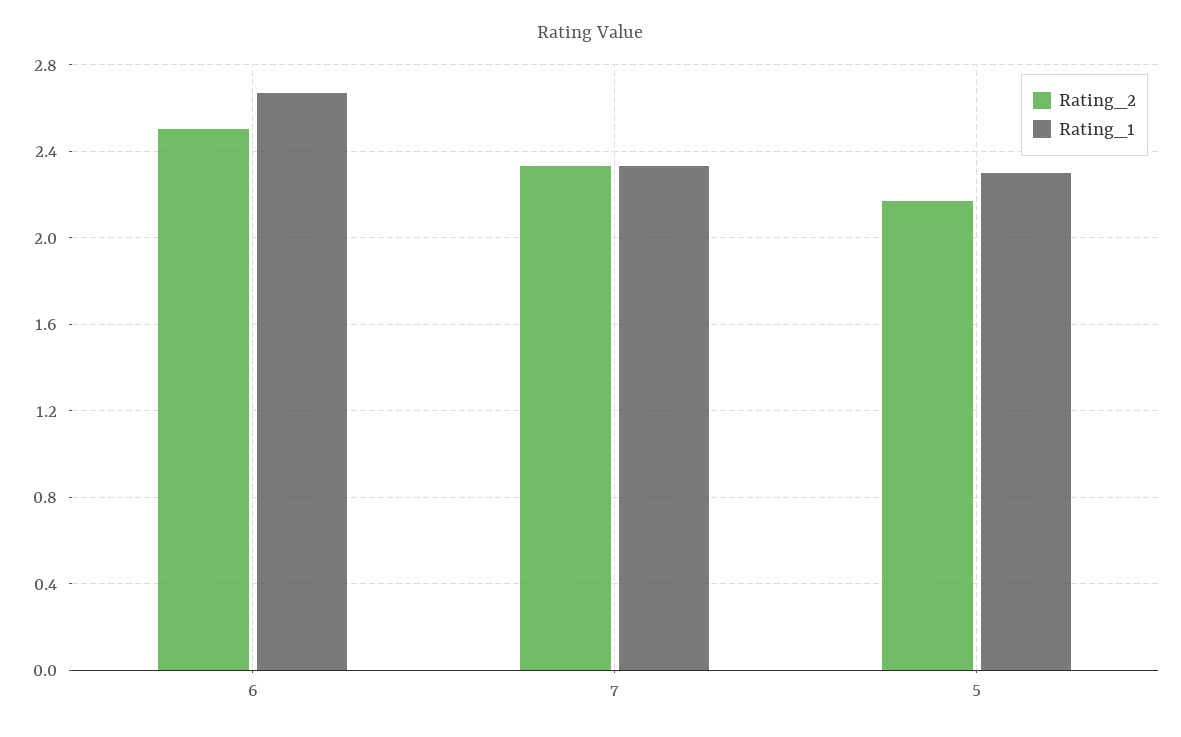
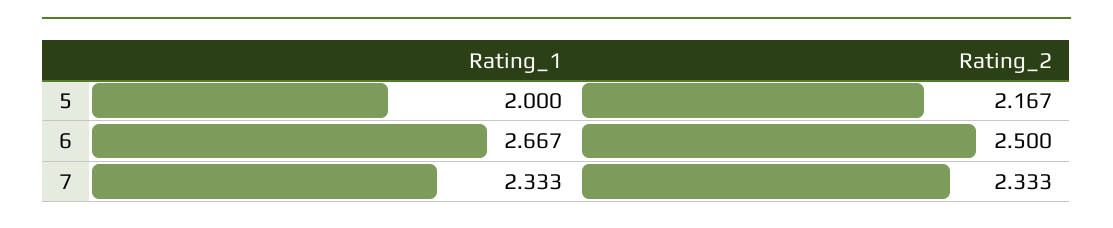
Rating_1, 5: 2.3 -> 2

